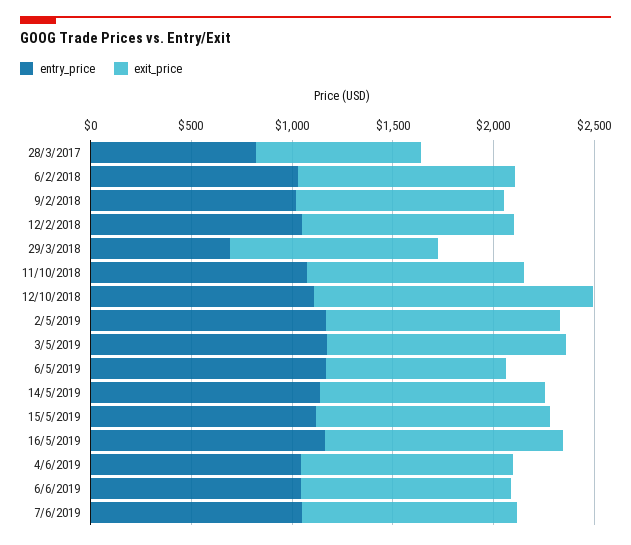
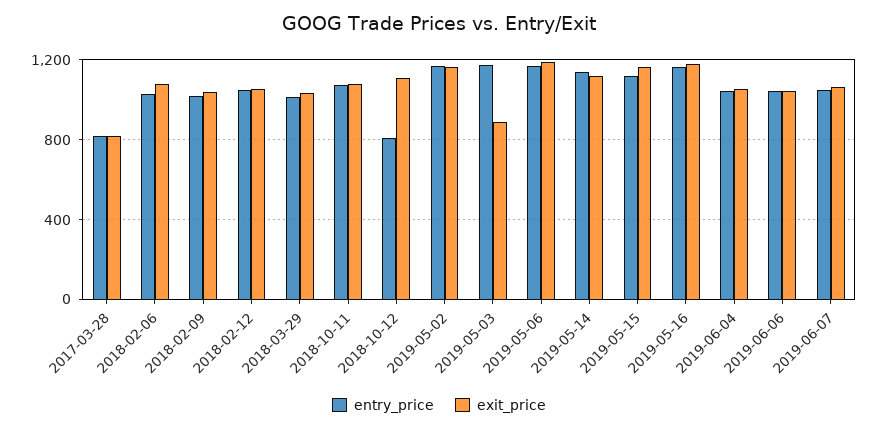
entry_price, 29/3/2018: 700 -> 1000
entry_price, 12/10/2018: 1100 -> 800
exit_price, 12/10/2018: 1400 -> 1100
exit_price, 3/5/2019: 1200 -> 900
exit_price, 6/5/2019: 900 -> 1200

